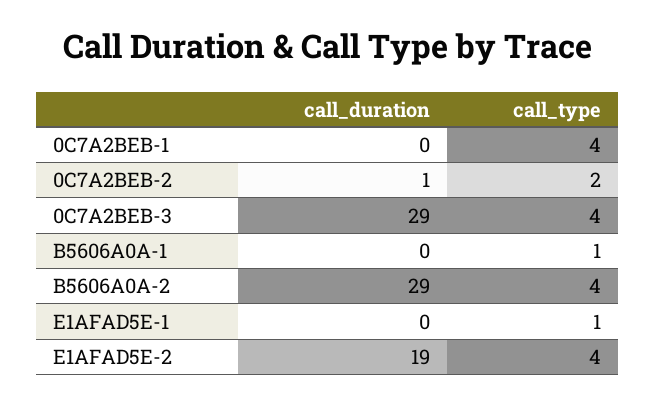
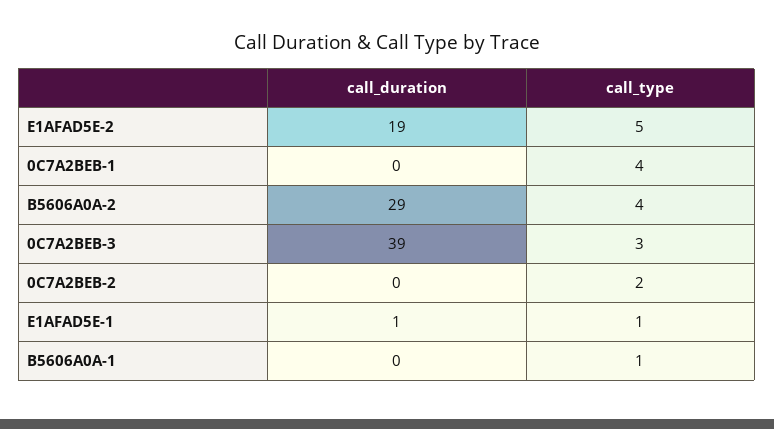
call_duration, 0C7A2BEB-2: 1 -> 0
call_duration, 0C7A2BEB-3: 29 -> 39
call_type, 0C7A2BEB-3: 4 -> 3
call_duration, E1AFAD5E-1: 0 -> 1
call_type, E1AFAD5E-2: 4 -> 5

